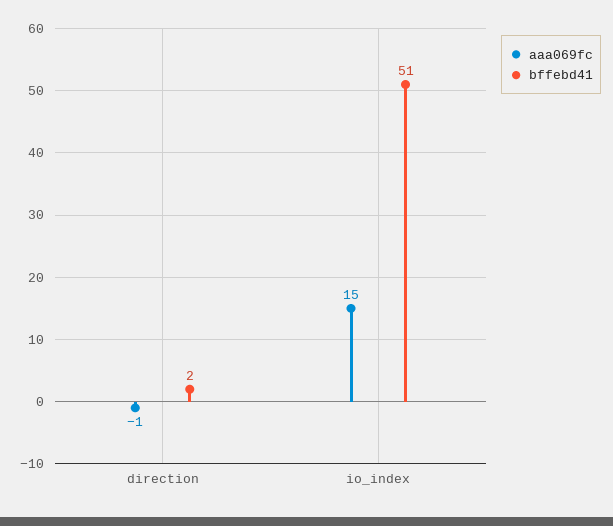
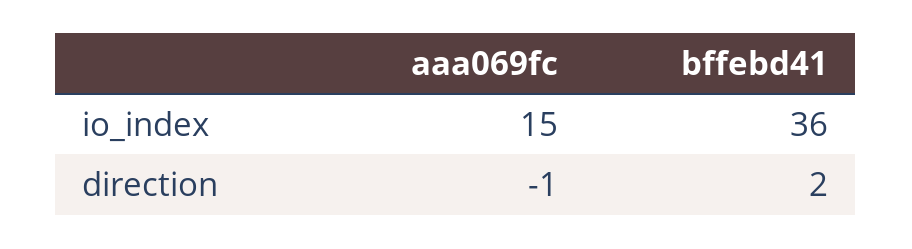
bffebd41, io_index: 51 -> 36

